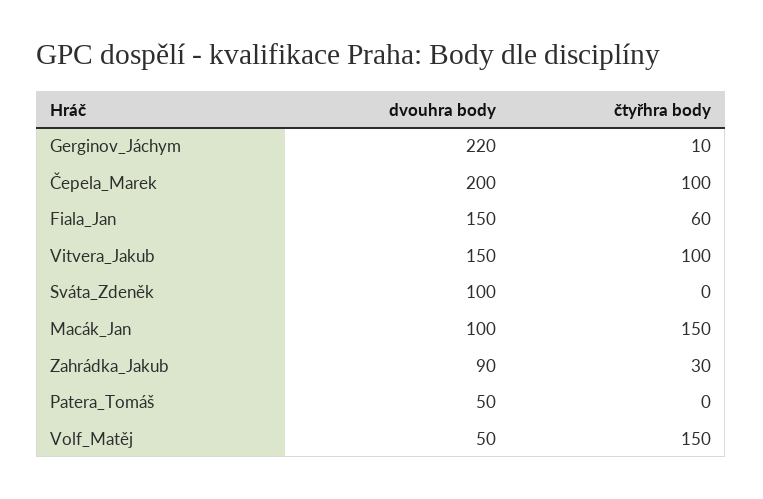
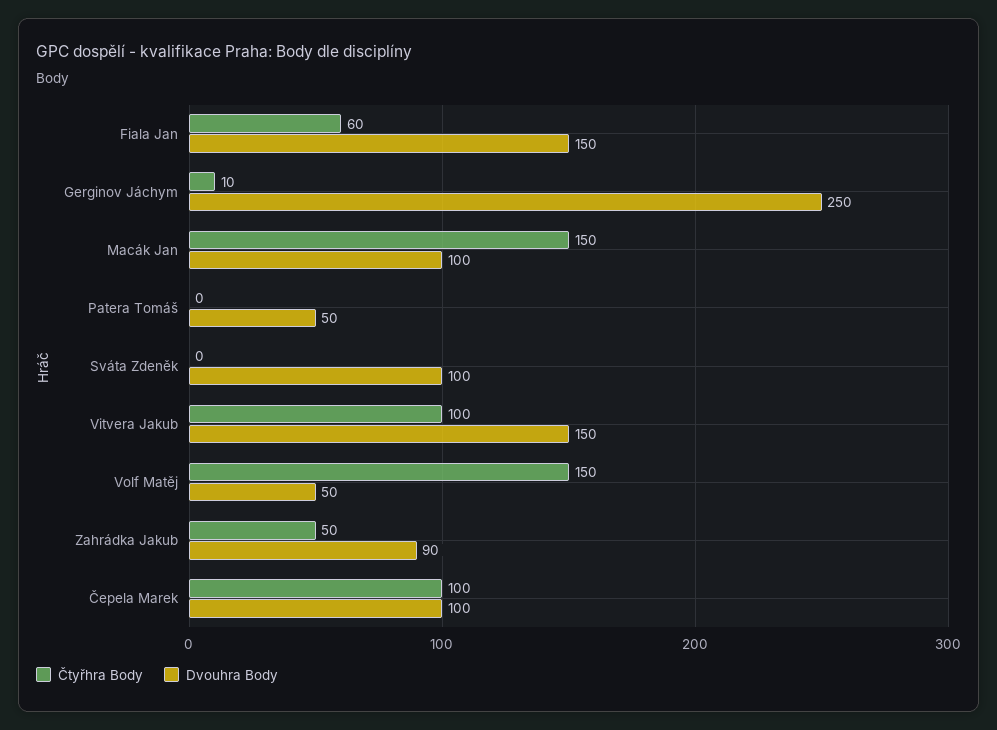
dvouhra body, Gerginov_Jáchym: 220 -> 250
dvouhra body, Čepela_Marek: 200 -> 100
čtyřhra body, Zahrádka_Jakub: 30 -> 50

